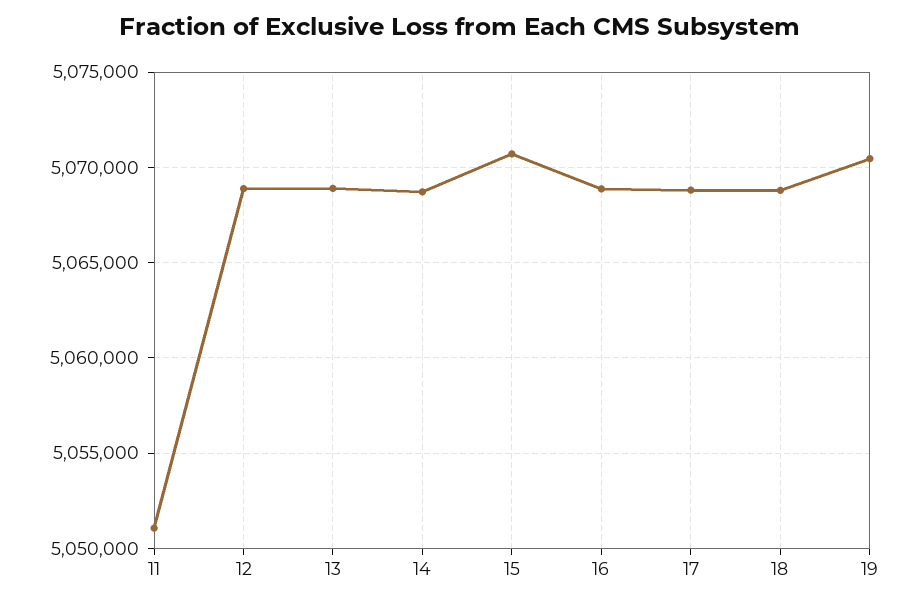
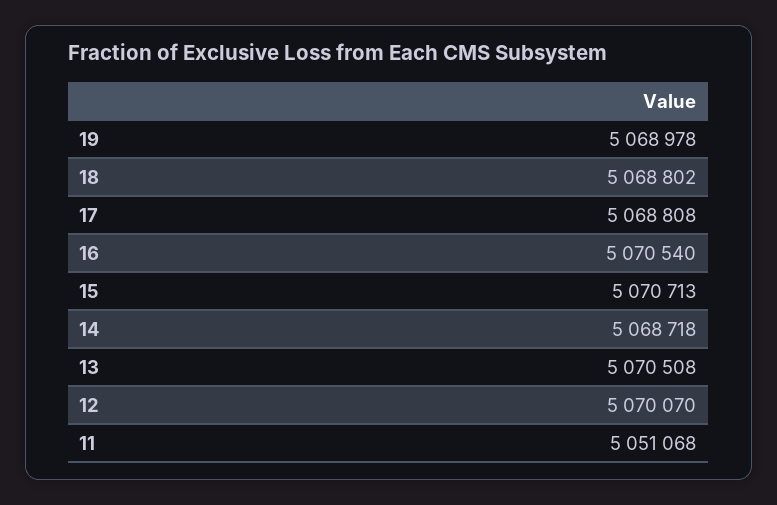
12: 5069000 -> 5070070
13: 5069000 -> 5070508
16: 5069000 -> 5070540
19: 5070500 -> 5068978

